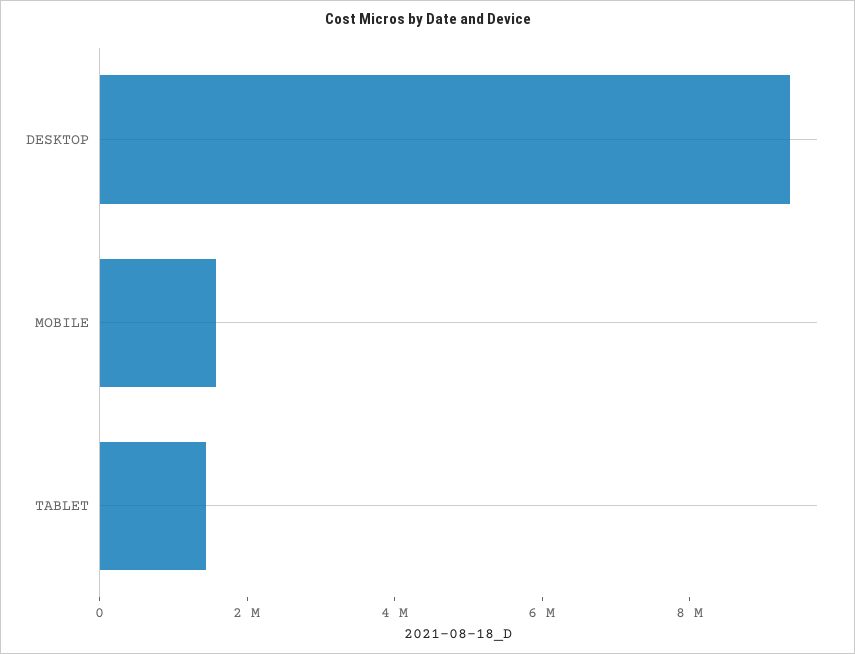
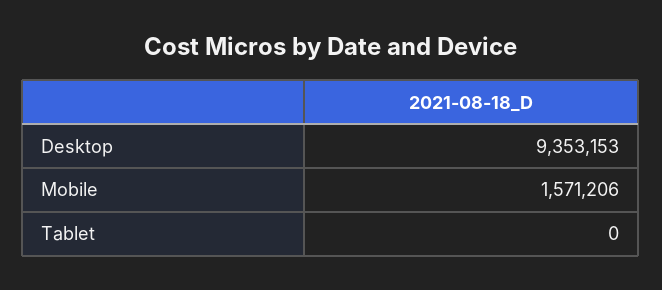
TABLET: 1500000 -> 0

